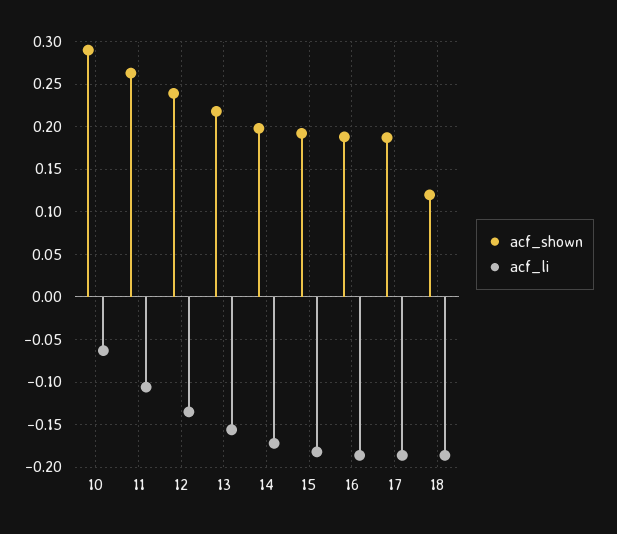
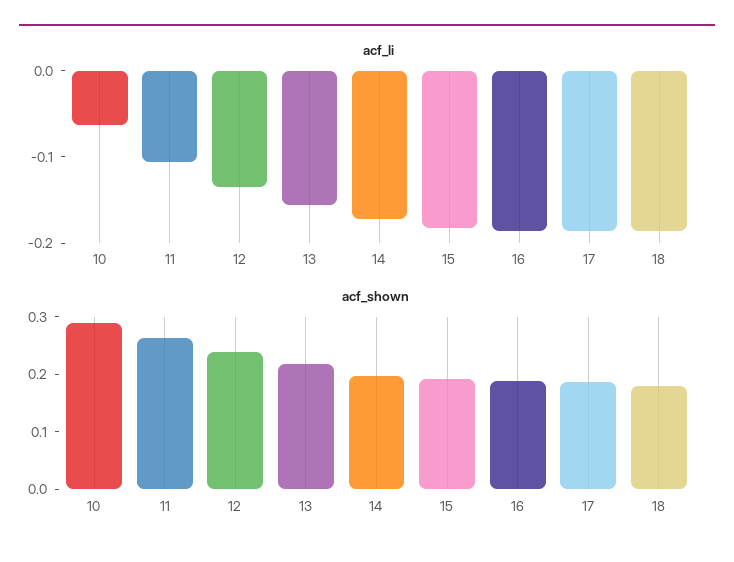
acf_shown, 18: 0.12 -> 0.18

